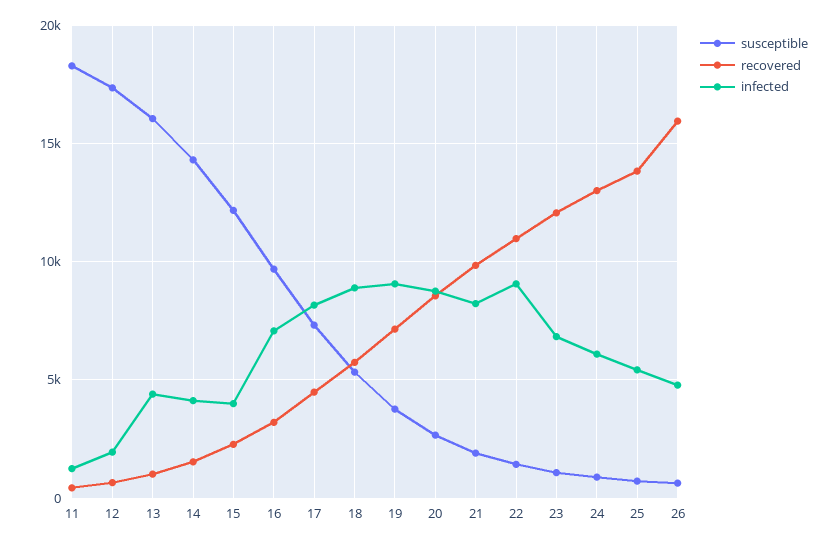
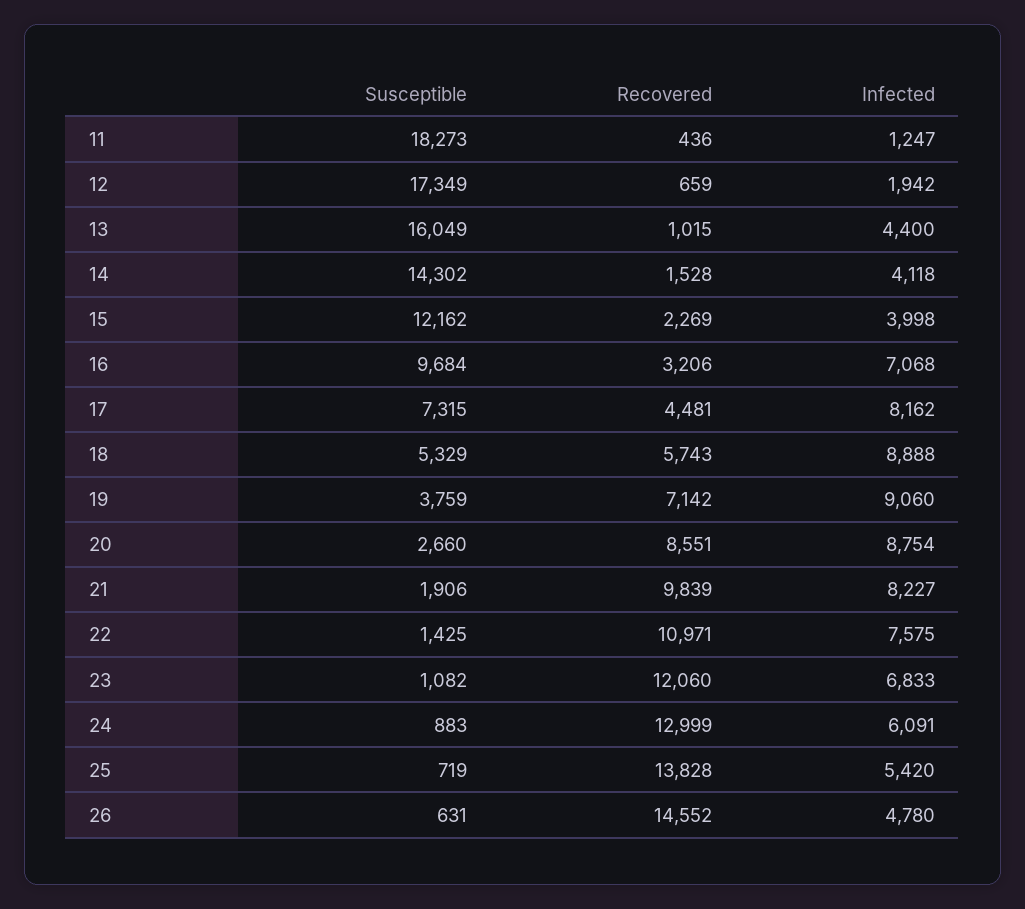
infected, 22: 9000 -> 7575
recovered, 26: 16000 -> 14552

